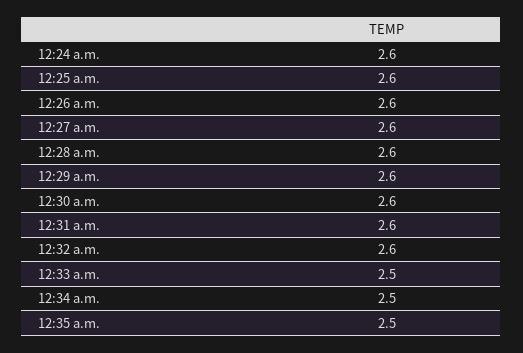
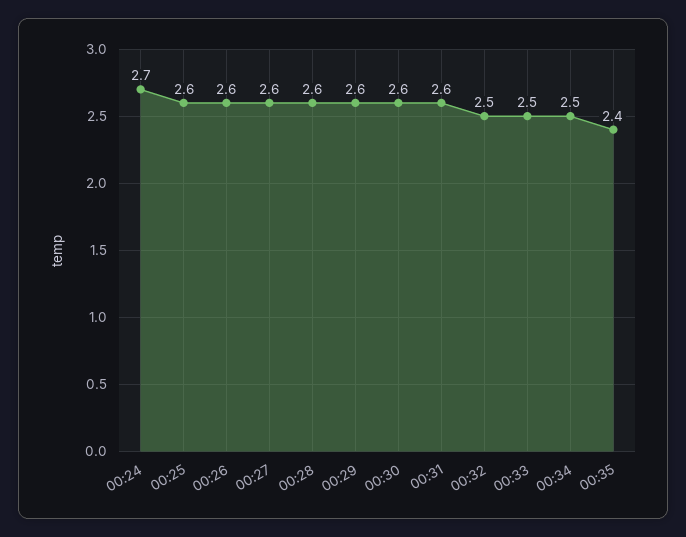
12:24 a.m.: 2.6 -> 2.7
12:32 a.m.: 2.6 -> 2.5
12:35 a.m.: 2.5 -> 2.4

